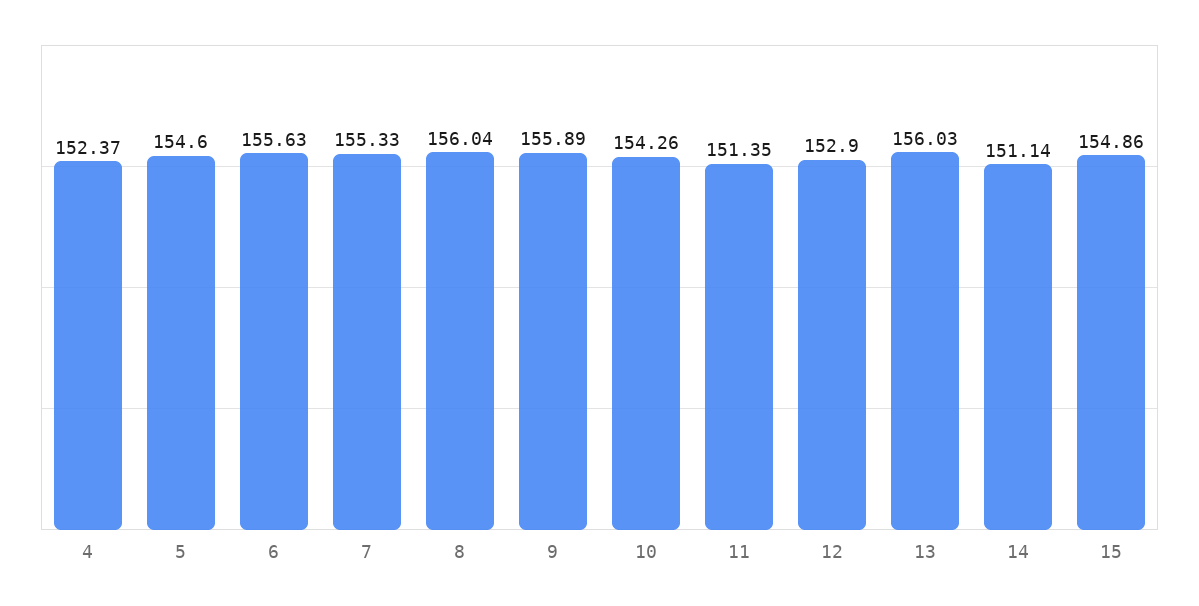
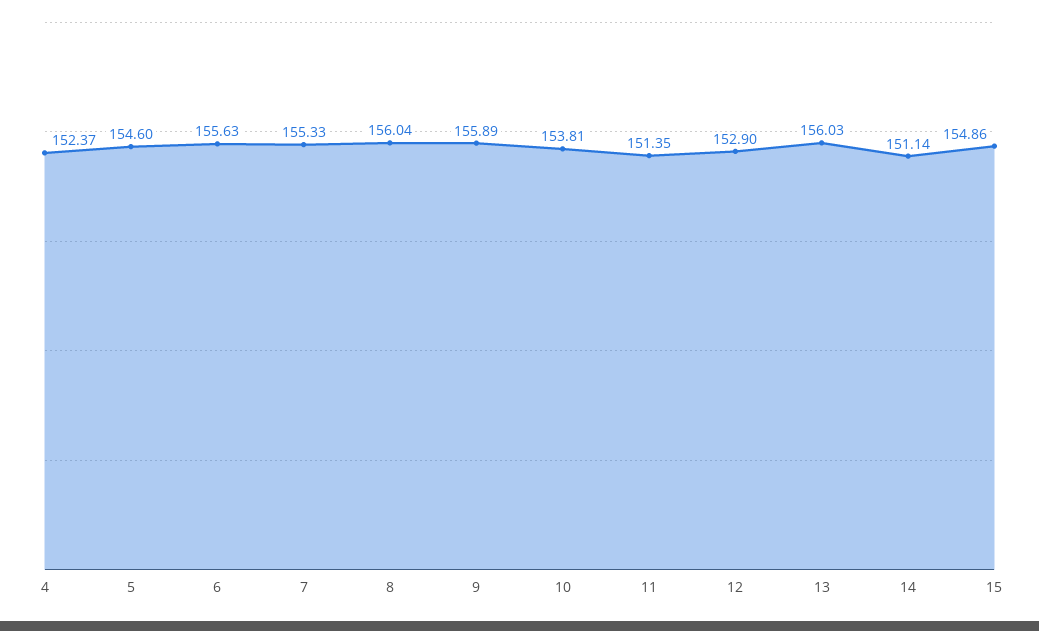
10: 154.26 -> 153.81

